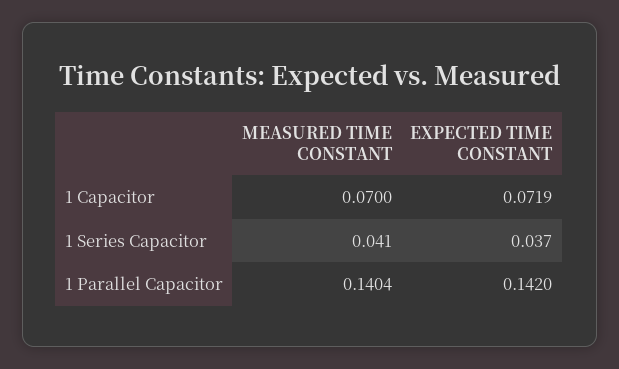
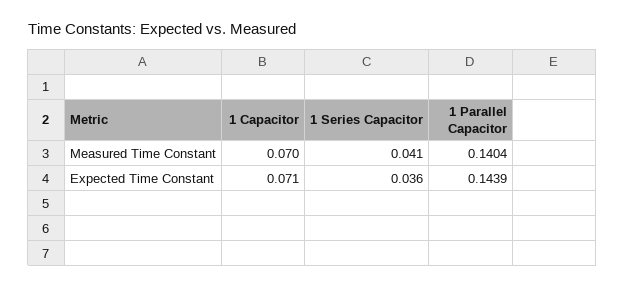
EXPECTED TIME CONSTANT, 1 Capacitor: 0.0719 -> 0.071
EXPECTED TIME CONSTANT, 1 Series Capacitor: 0.037 -> 0.036
EXPECTED TIME CONSTANT, 1 Parallel Capacitor: 0.142 -> 0.1439

